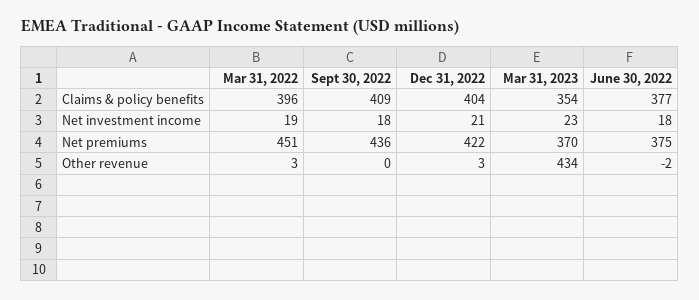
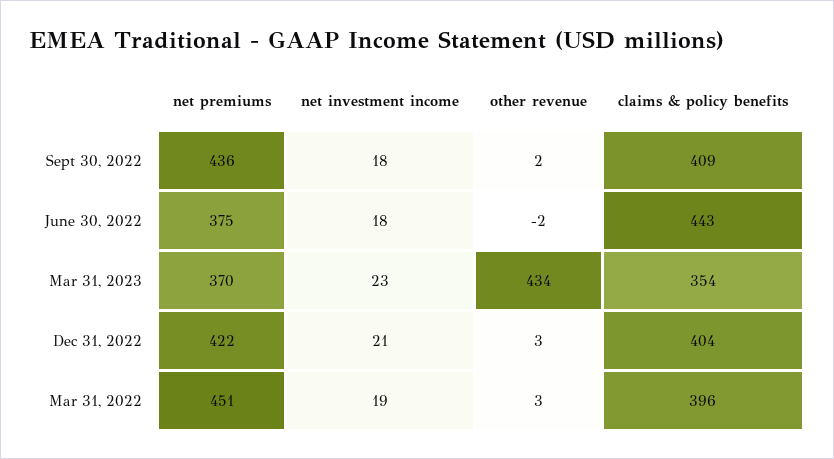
June 30, 2022, Claims & policy benefits: 377 -> 443
Sept 30, 2022, Other revenue: 0 -> 2

